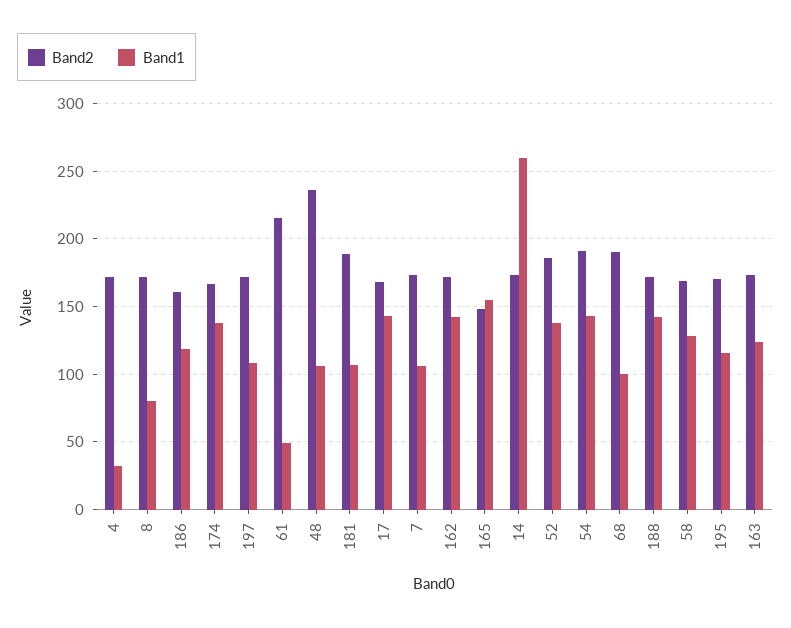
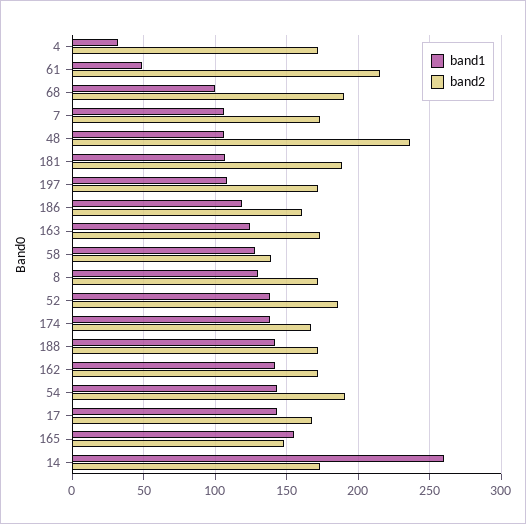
Band1, 8: 80 -> 130
Band2, 58: 170 -> 140
Band2, 195: 170 -> none
Band1, 195: 115 -> none

